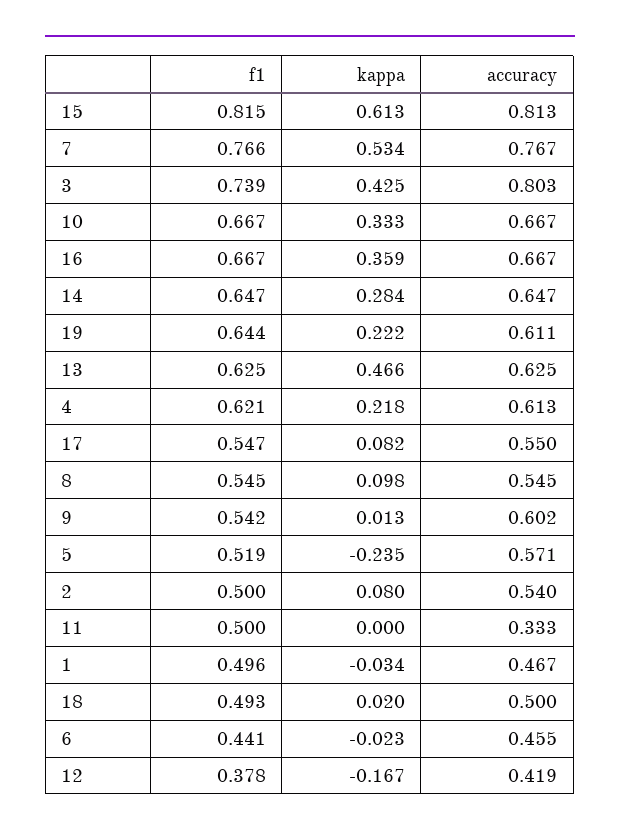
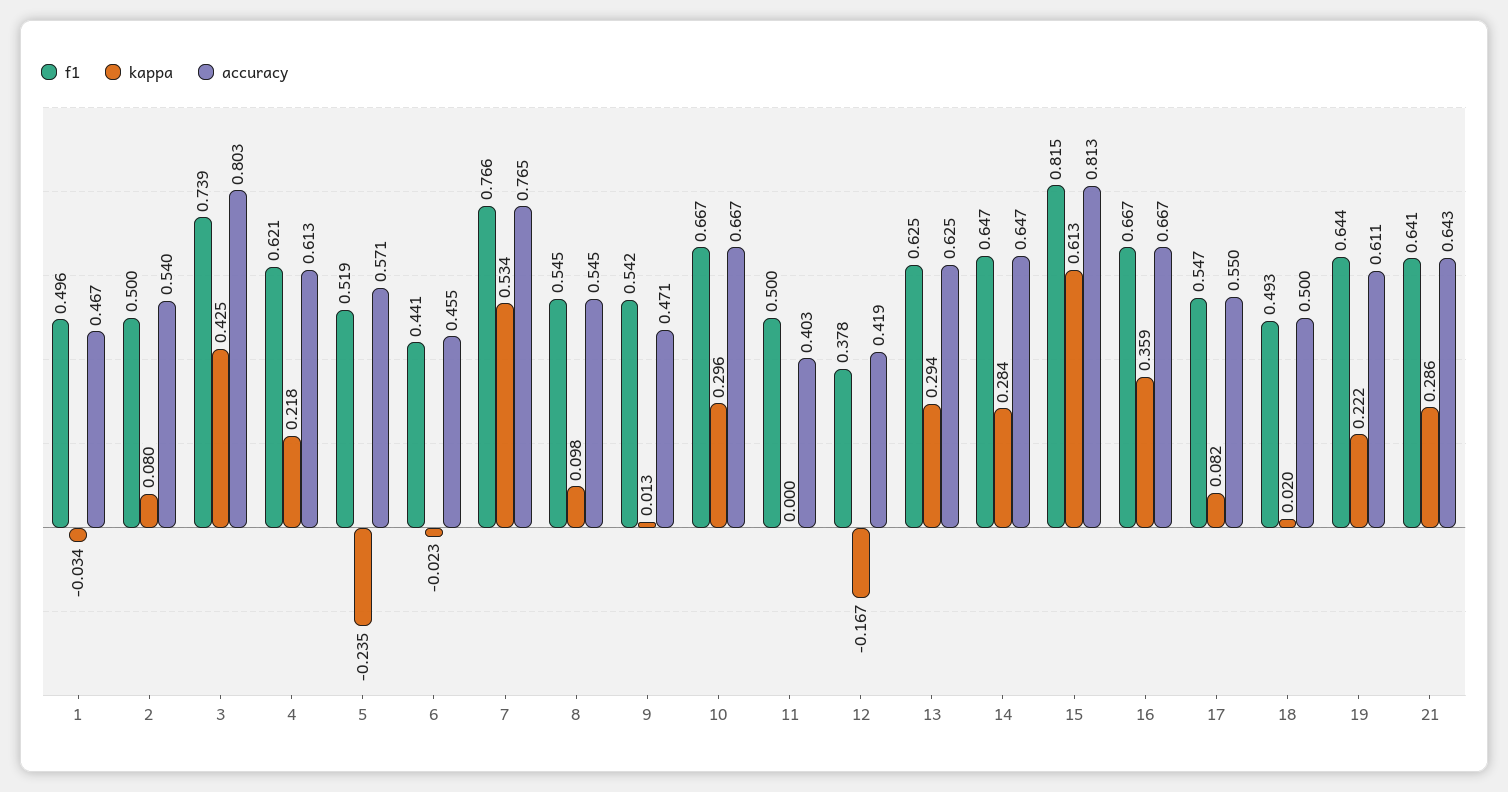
accuracy, 7: 0.767 -> 0.765
kappa, 10: 0.333 -> 0.296
kappa, 13: 0.466 -> 0.294
accuracy, 9: 0.602 -> 0.471
accuracy, 11: 0.333 -> 0.403
f1, 21: none -> 0.641
kappa, 21: none -> 0.286
accuracy, 21: none -> 0.643

